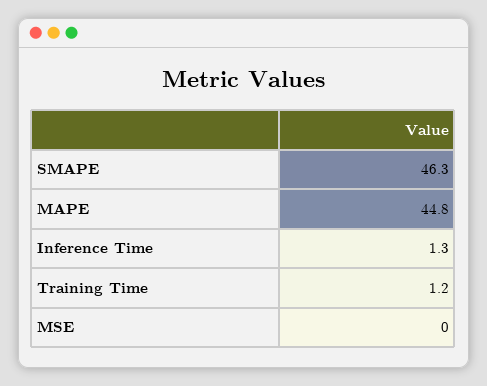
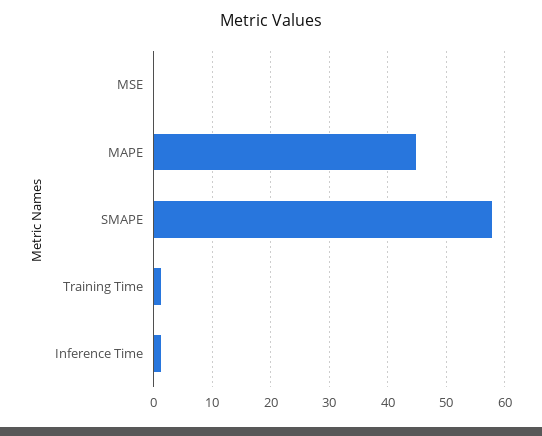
SMAPE: 46.3 -> 58

